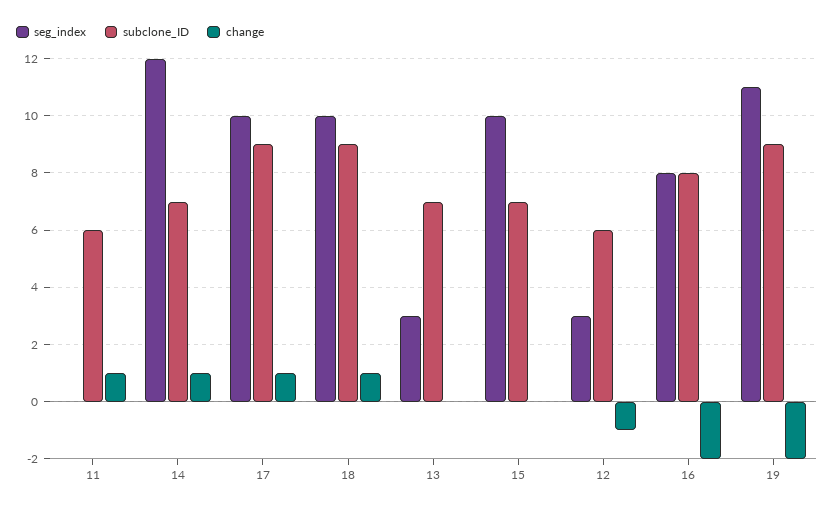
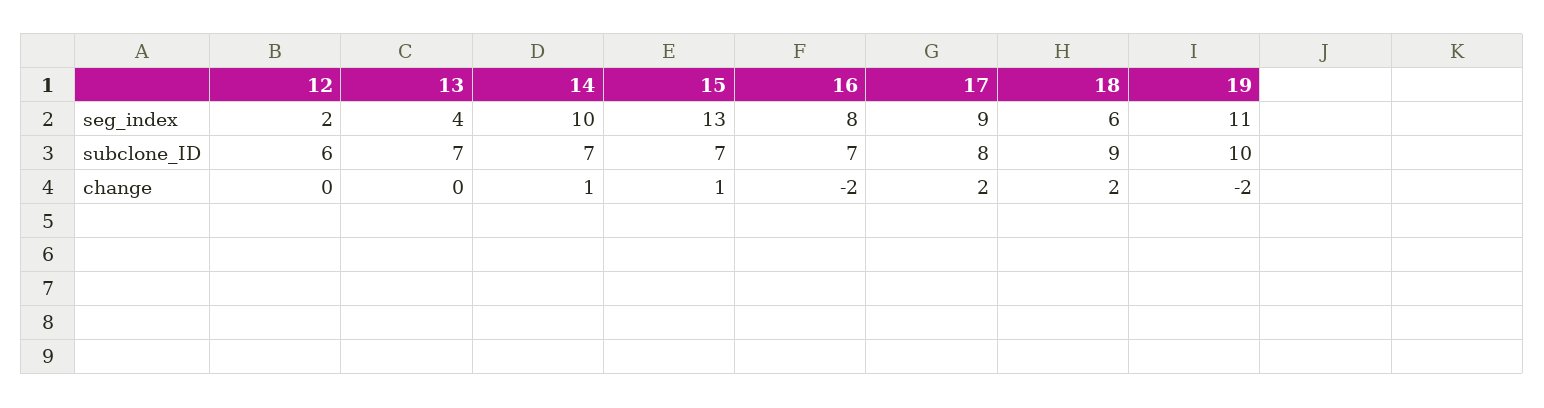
seg_index, 11: 0 -> none
subclone_ID, 11: 6 -> none
change, 11: 1 -> none
seg_index, 14: 12 -> 10
seg_index, 17: 10 -> 9
subclone_ID, 17: 9 -> 8
change, 17: 1 -> 2
seg_index, 18: 10 -> 6
change, 18: 1 -> 2
seg_index, 13: 3 -> 4
seg_index, 15: 10 -> 13
change, 15: 0 -> 1
seg_index, 12: 3 -> 2
change, 12: -1 -> 0
subclone_ID, 16: 8 -> 7
subclone_ID, 19: 9 -> 10

